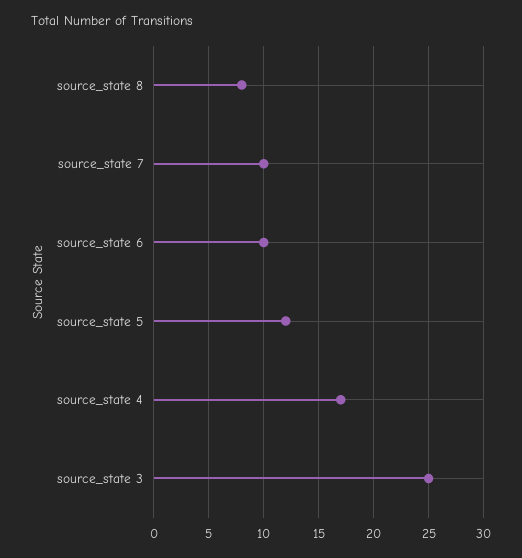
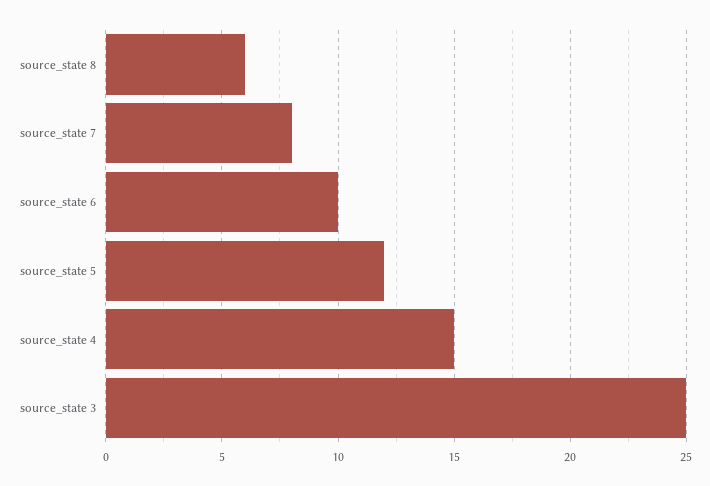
source_state 8: 8 -> 6
source_state 7: 10 -> 8
source_state 4: 17 -> 15

